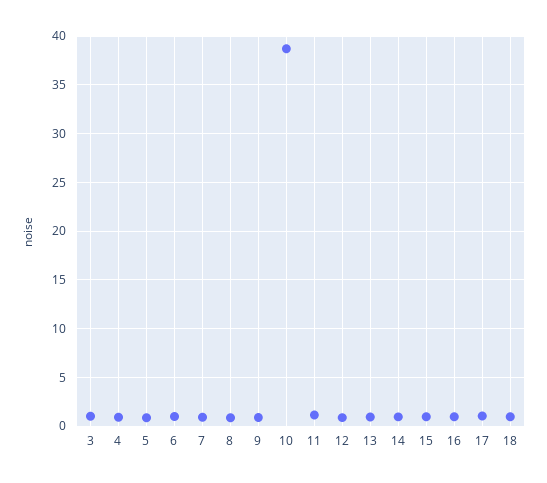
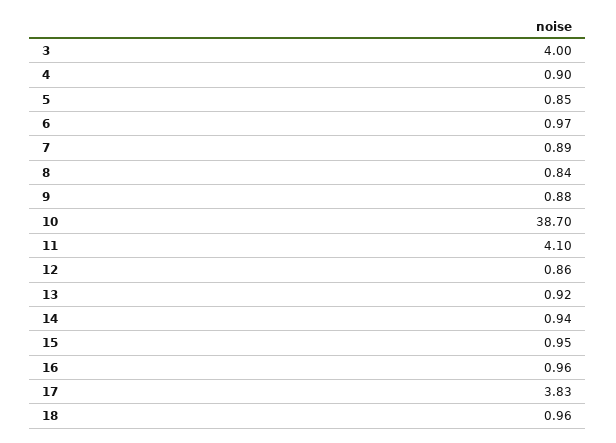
3: 1 -> 4
11: 1 -> 4.1
17: 1 -> 3.83

